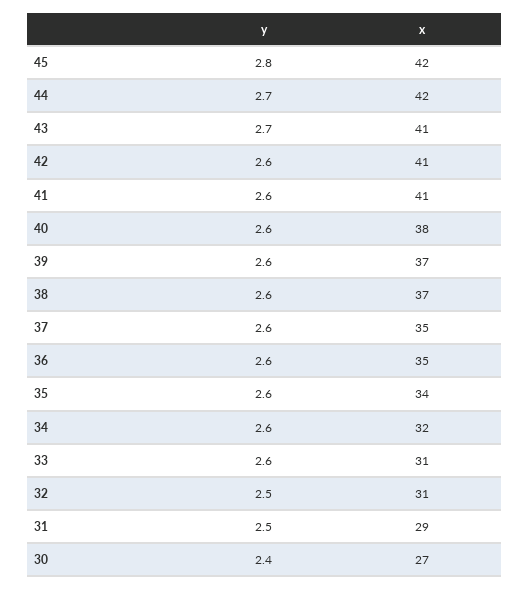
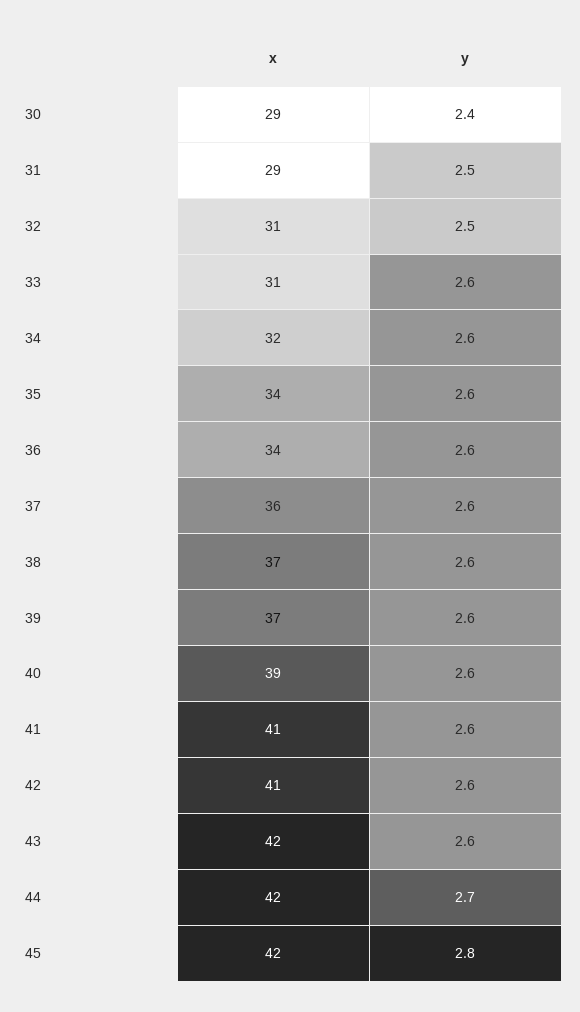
y, 43: 2.7 -> 2.6
x, 43: 41 -> 42
x, 40: 38 -> 39
x, 37: 35 -> 36
x, 36: 35 -> 34
x, 30: 27 -> 29

